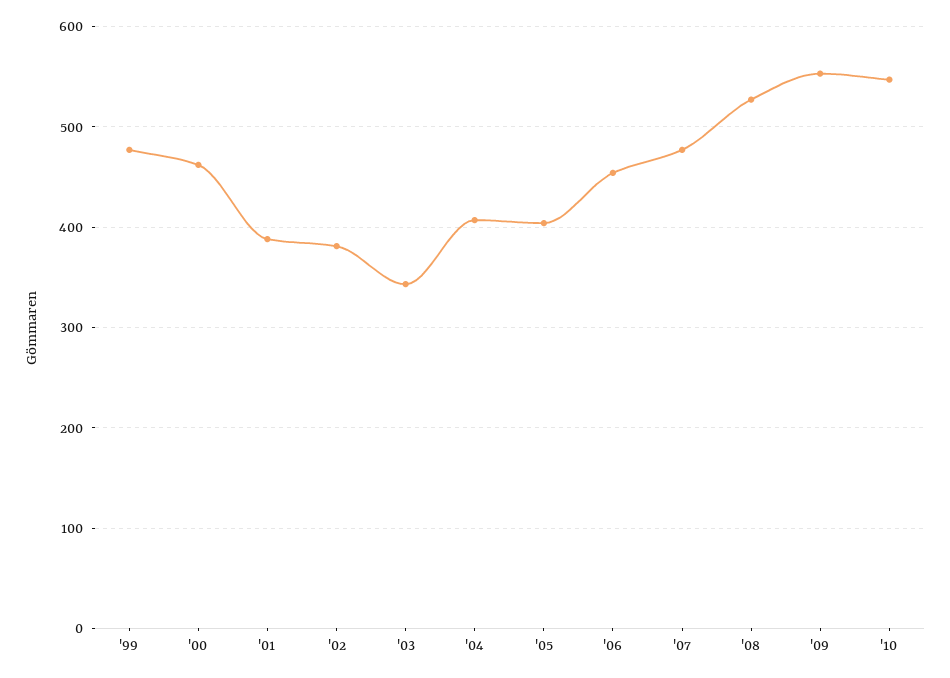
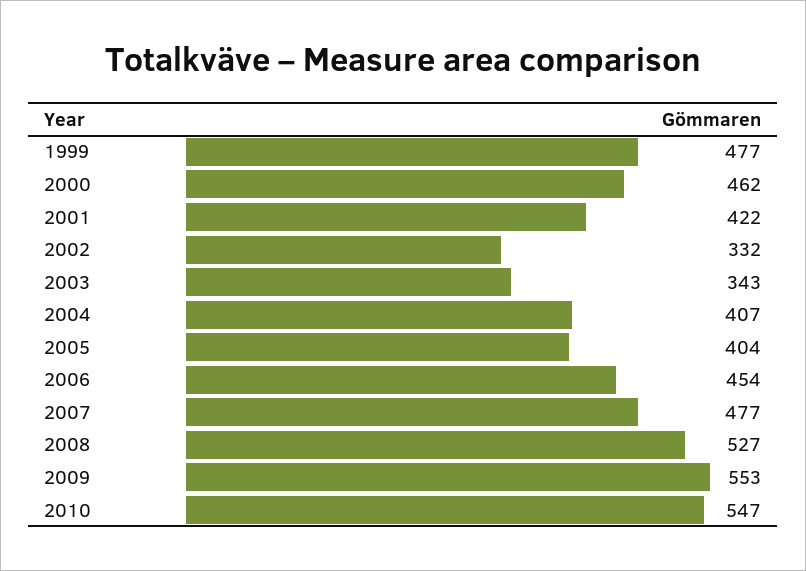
'01: 390 -> 422
'02: 380 -> 332

